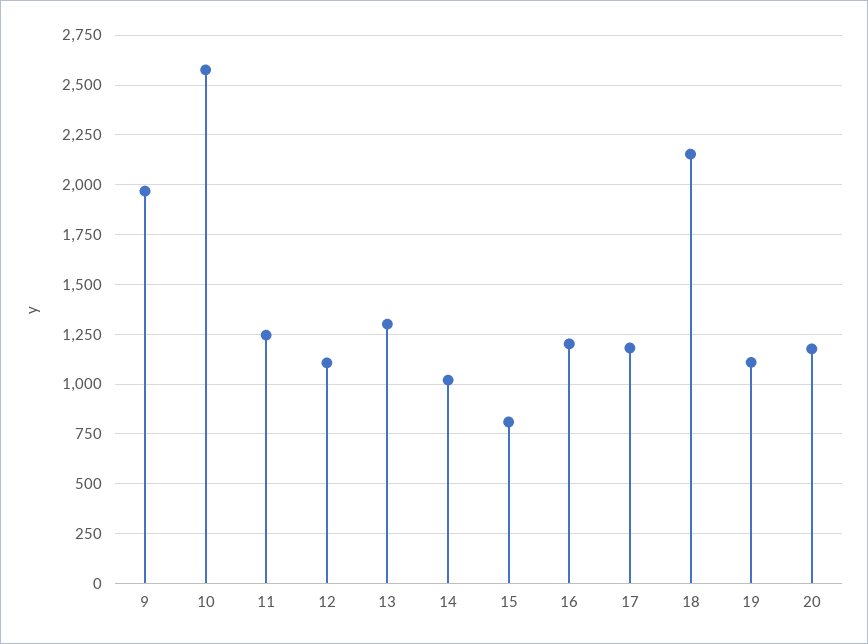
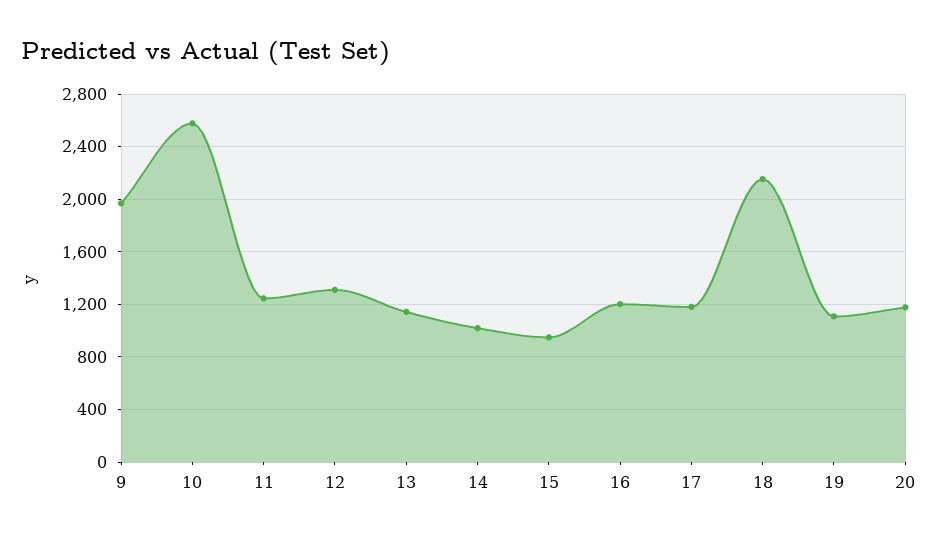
12: 1100 -> 1300
13: 1300 -> 1150
15: 800 -> 950

